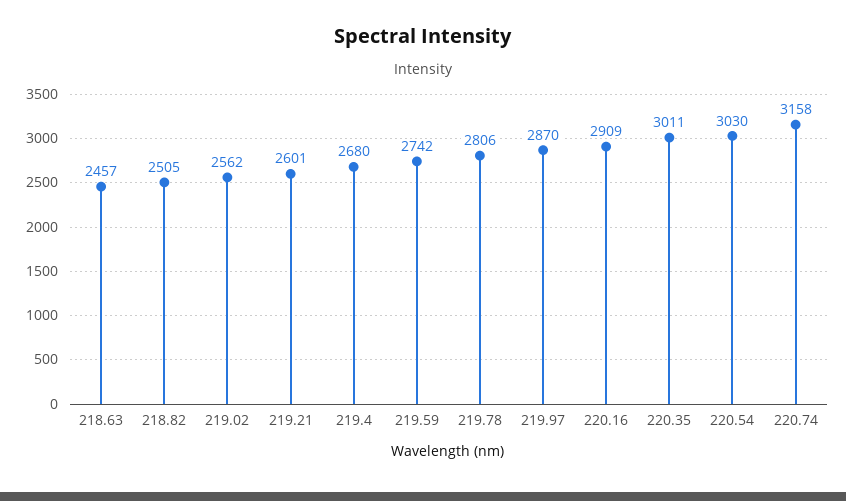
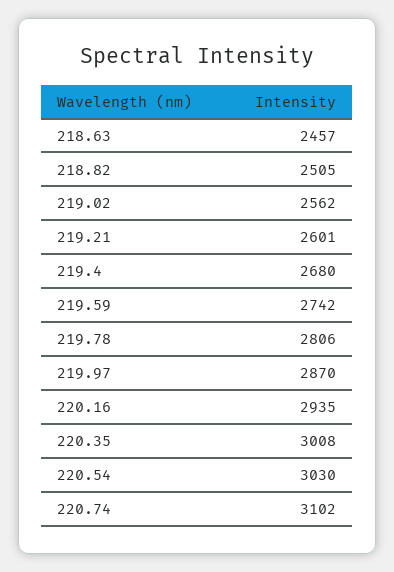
220.16: 2909 -> 2935
220.35: 3011 -> 3008
220.74: 3158 -> 3102

